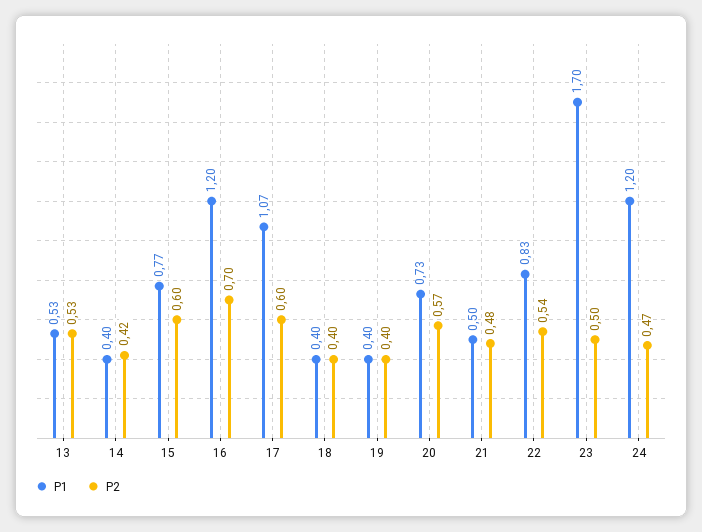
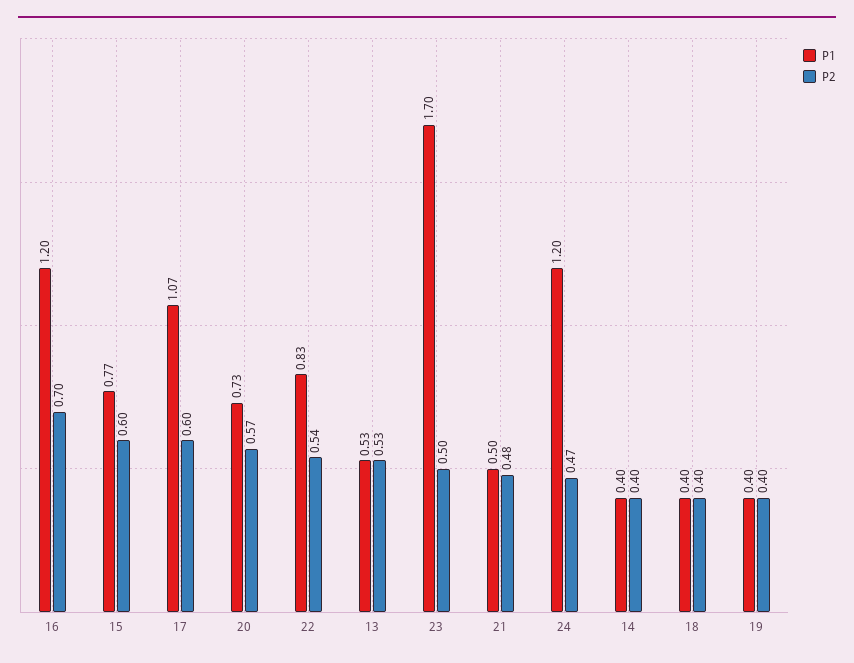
P2, 14: 0.42 -> 0.4

